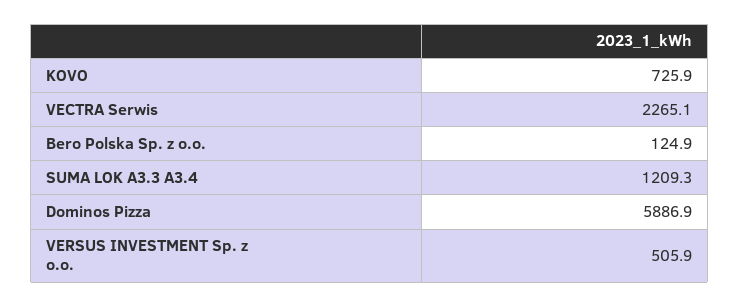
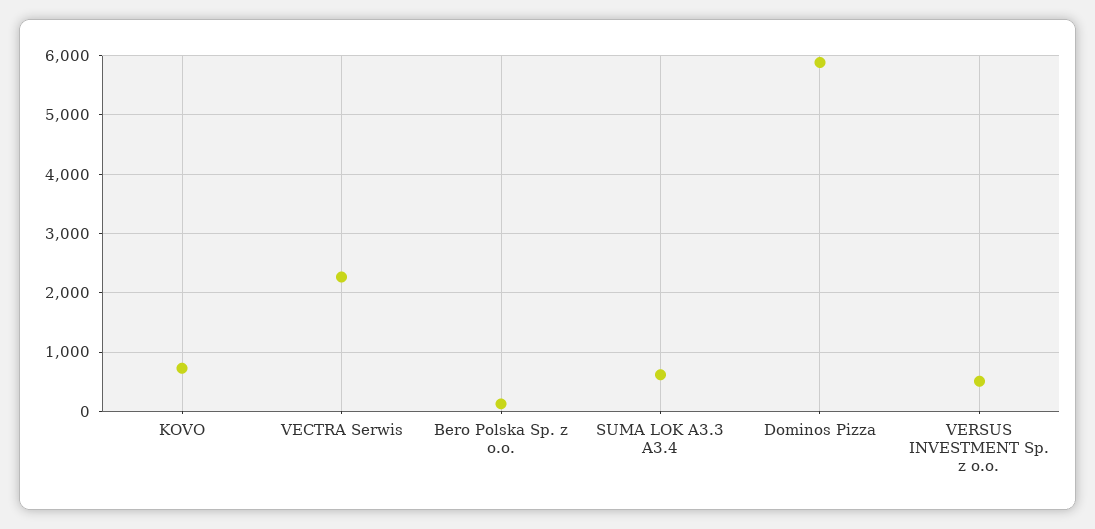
SUMA LOK A3.3 A3.4: 1209.3 -> 600

